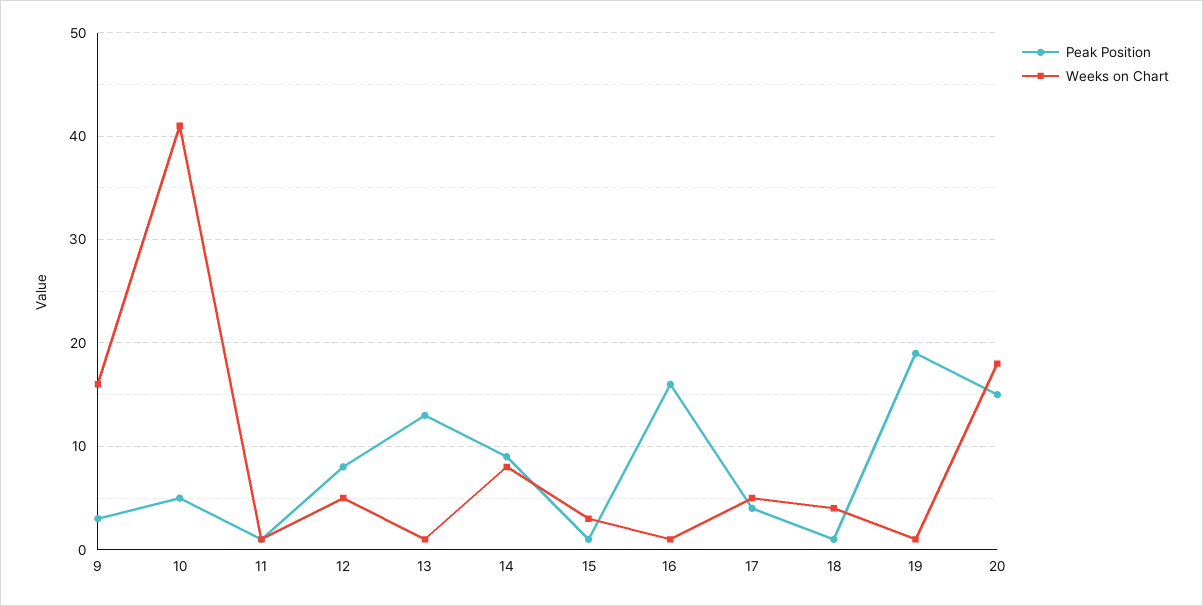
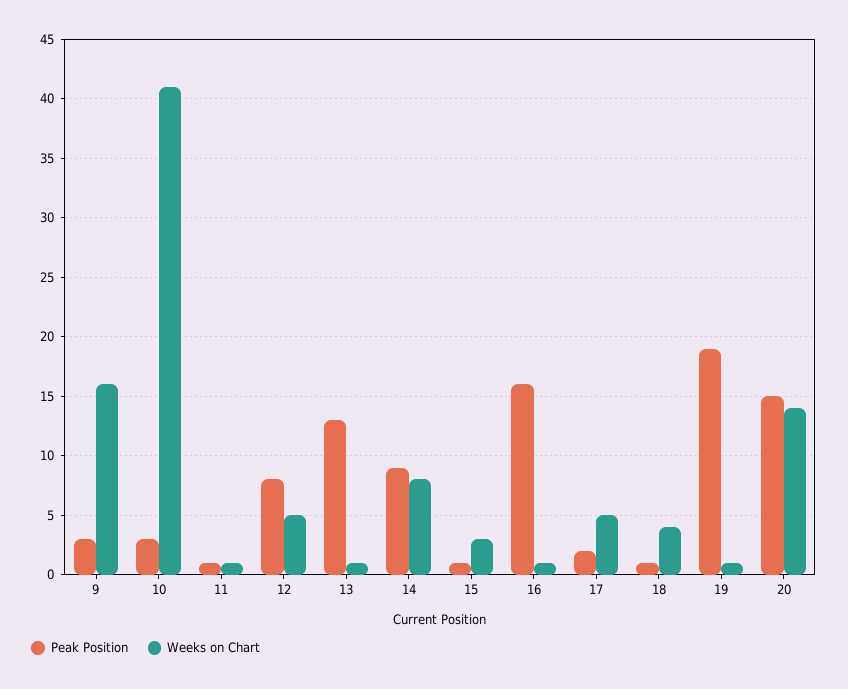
Peak Position, 10: 5 -> 3
Peak Position, 17: 4 -> 2
Weeks on Chart, 20: 18 -> 14

